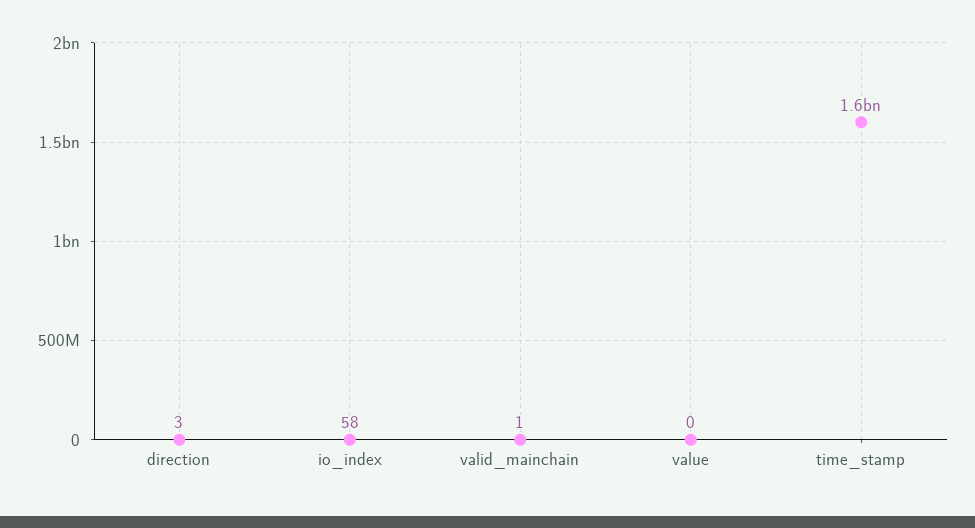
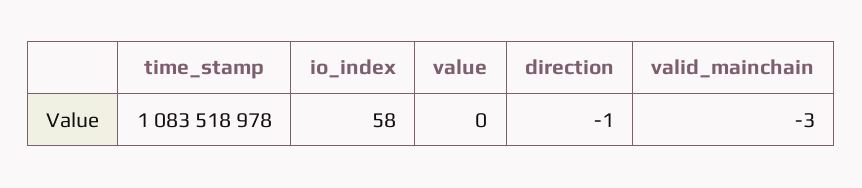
direction: 3 -> -1
valid_mainchain: 1 -> -3
time_stamp: 1600000000 -> 1083518978

